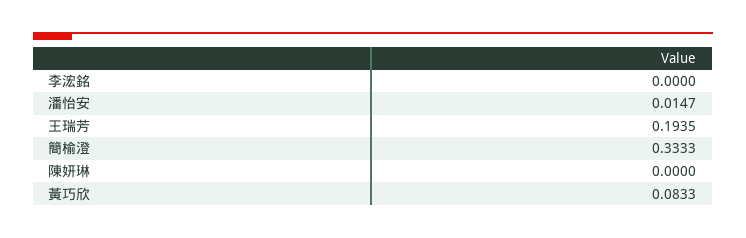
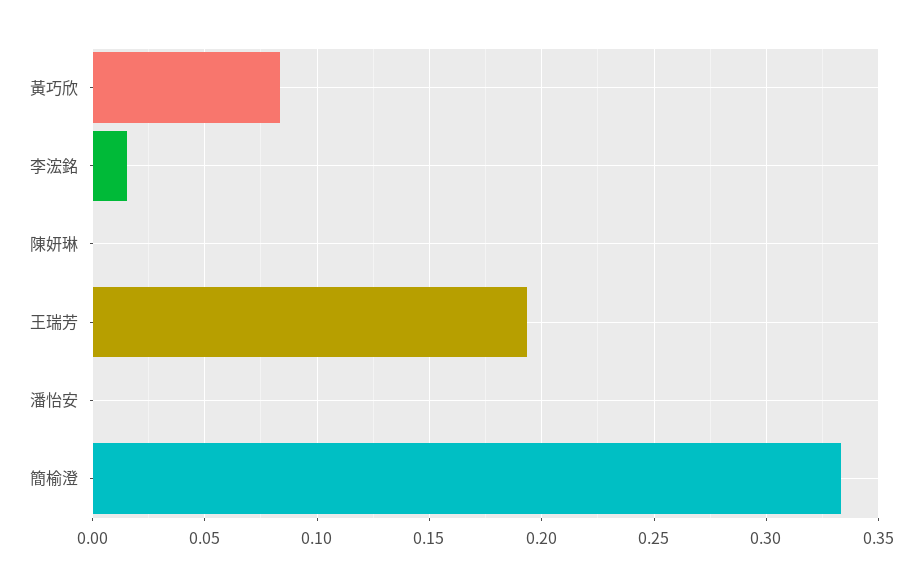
李浤銘: 0 -> 0.015
潘怡安: 0.0147 -> 0

